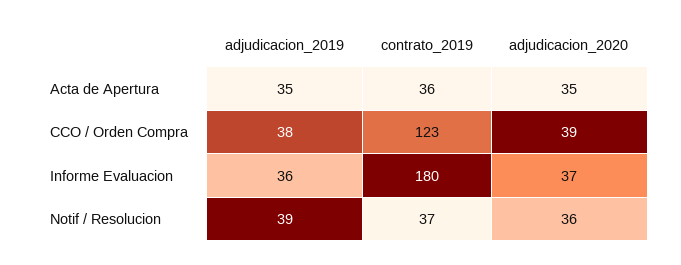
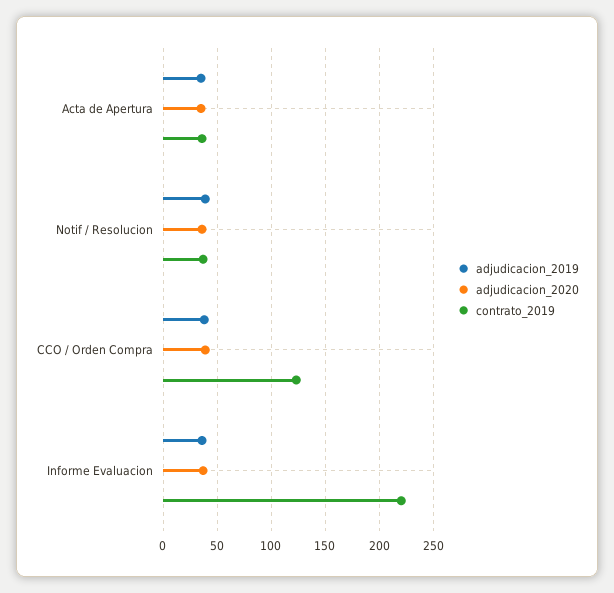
contrato_2019, Informe Evaluacion: 180 -> 220

